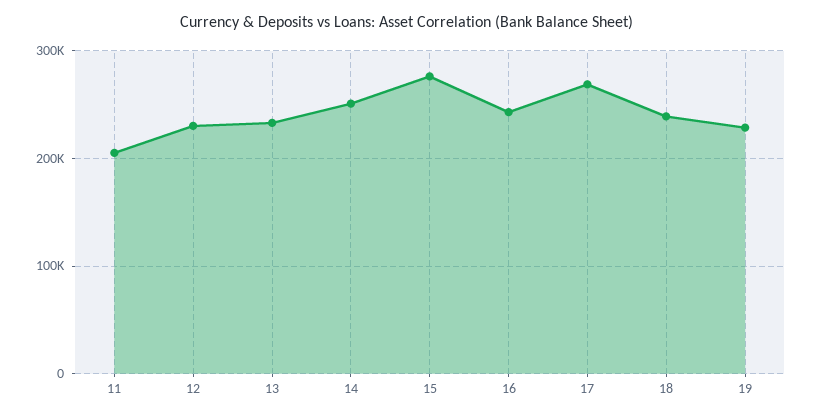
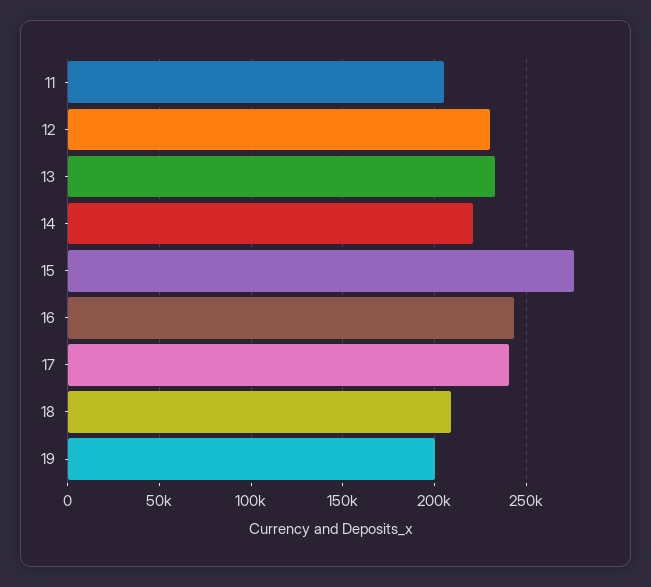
14: 250000 -> 220000
17: 270000 -> 240000
18: 240000 -> 210000
19: 230000 -> 200000

